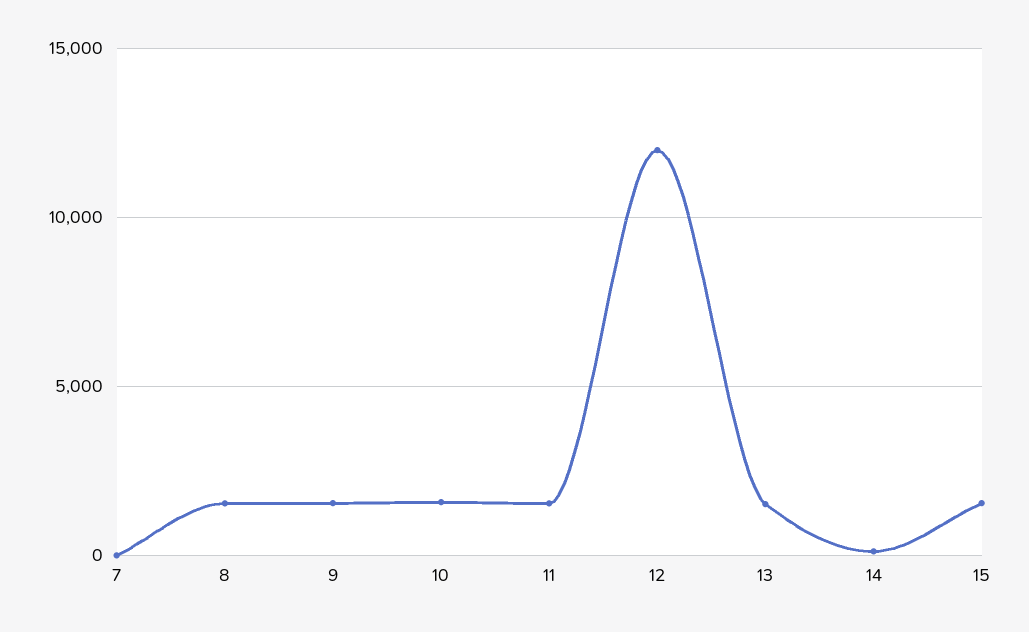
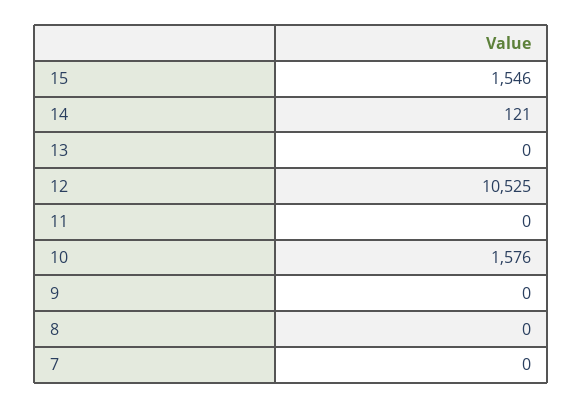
8: 1500 -> 0
9: 1500 -> 0
11: 1500 -> 0
12: 12000 -> 10525
13: 1500 -> 0

